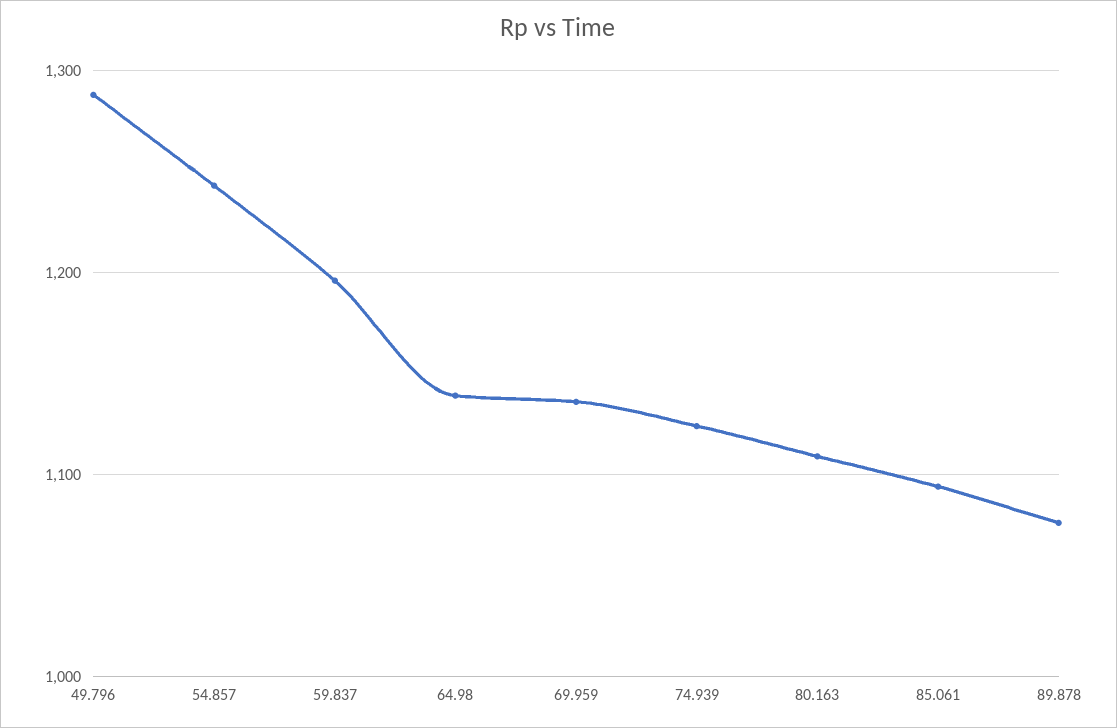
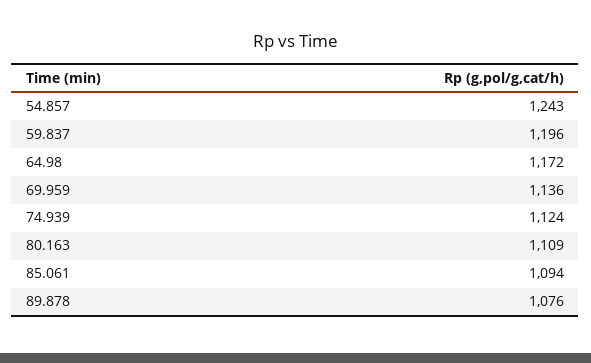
49.796: 1290 -> none
64.98: 1140 -> 1172

